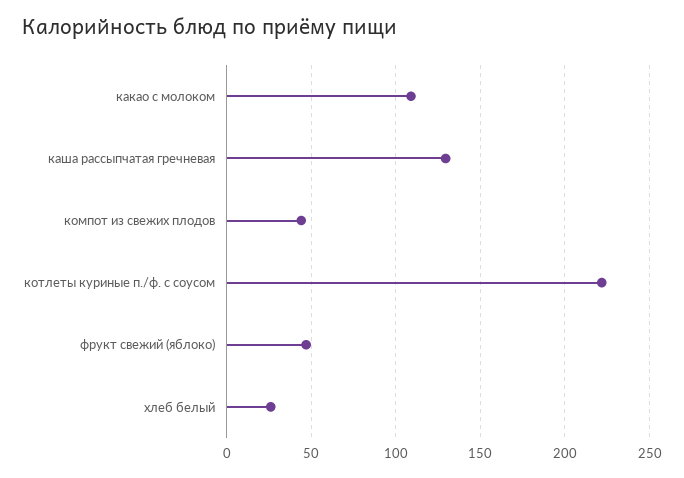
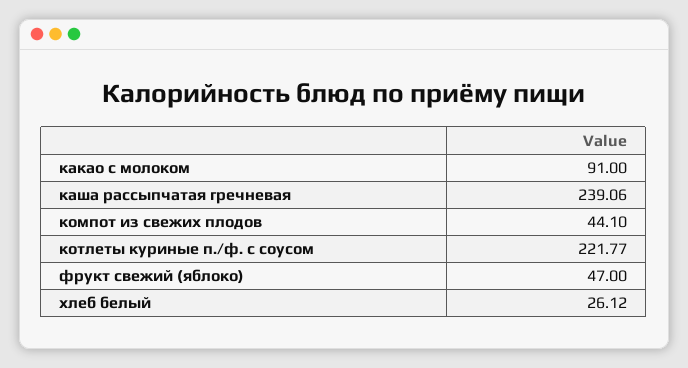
какао с молоком: 110 -> 91
каша рассыпчатая гречневая: 130 -> 239.06

